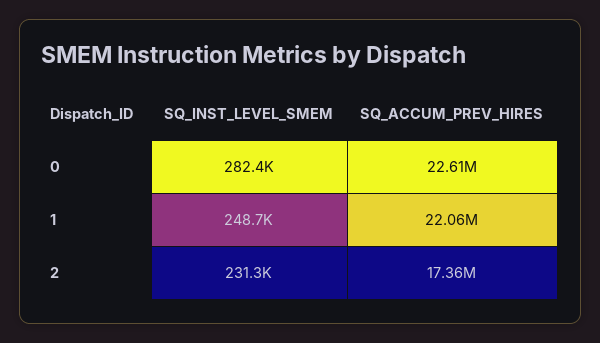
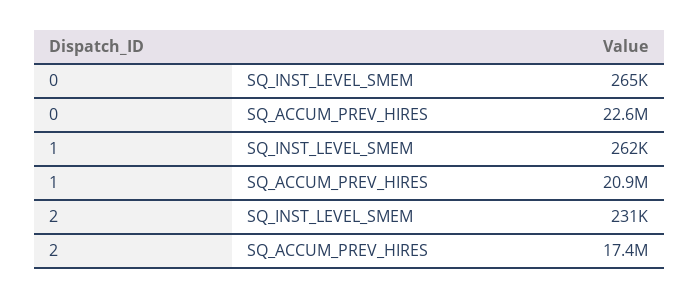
SQ_INST_LEVEL_SMEM, 0: 282400 -> 265000
SQ_INST_LEVEL_SMEM, 1: 248700 -> 262000
SQ_ACCUM_PREV_HIRES, 1: 22060000 -> 20900000

